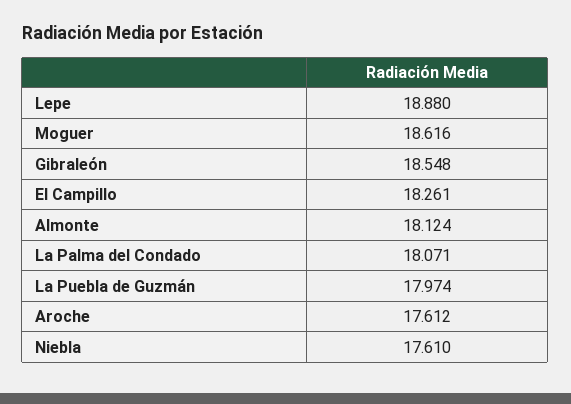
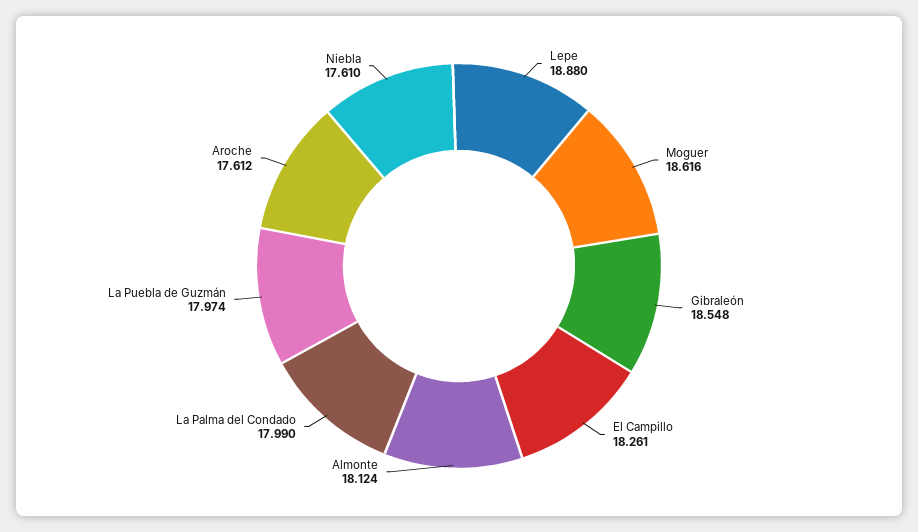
La Palma del Condado: 18.071 -> 17.99

